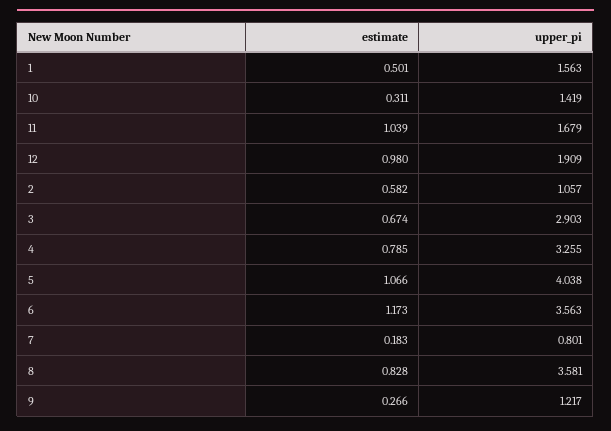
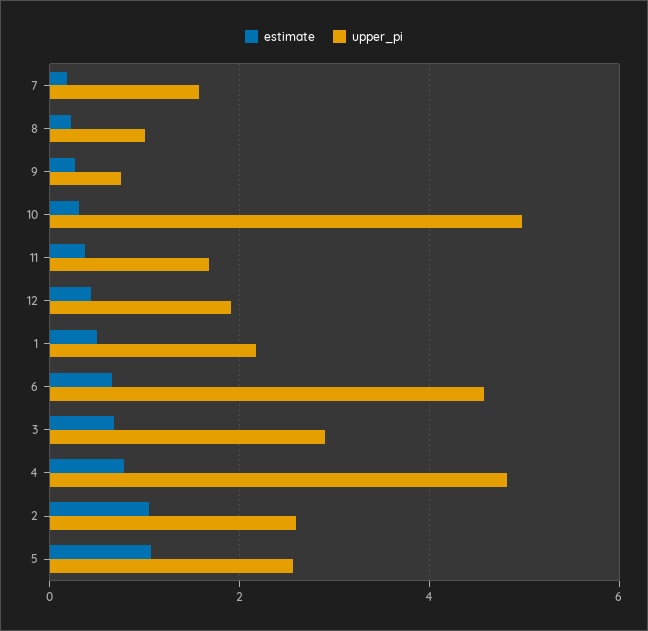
upper_pi, 1: 1.563 -> 2.2
upper_pi, 10: 1.419 -> 5
estimate, 11: 1.039 -> 0.4
estimate, 12: 0.98 -> 0.4
estimate, 2: 0.582 -> 1
upper_pi, 2: 1.057 -> 2.6
upper_pi, 4: 3.255 -> 4.8
upper_pi, 5: 4.038 -> 2.6
estimate, 6: 1.173 -> 0.6
upper_pi, 6: 3.563 -> 4.6
upper_pi, 7: 0.801 -> 1.6
estimate, 8: 0.828 -> 0.2
upper_pi, 8: 3.581 -> 1
upper_pi, 9: 1.217 -> 0.8

